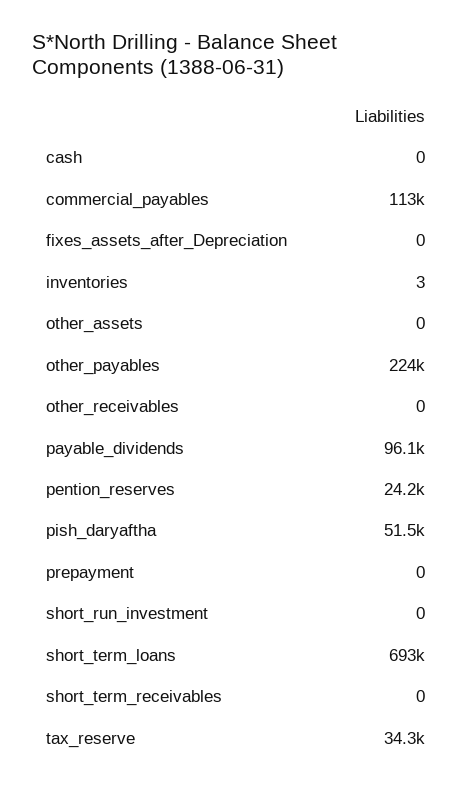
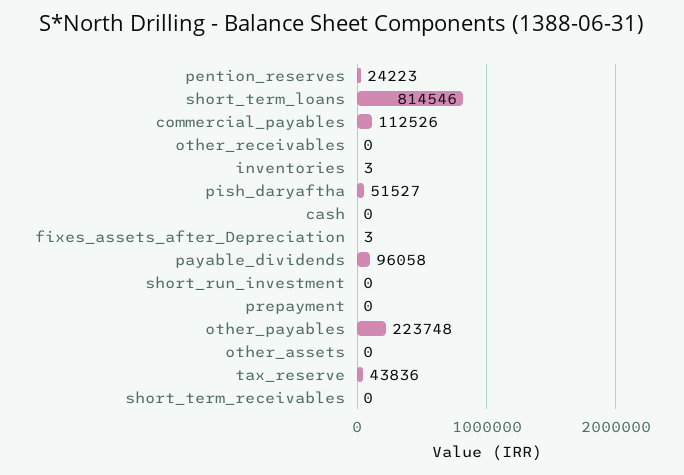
fixes_assets_after_Depreciation: 0 -> 3
short_term_loans: 693000 -> 814546
tax_reserve: 34300 -> 43836

